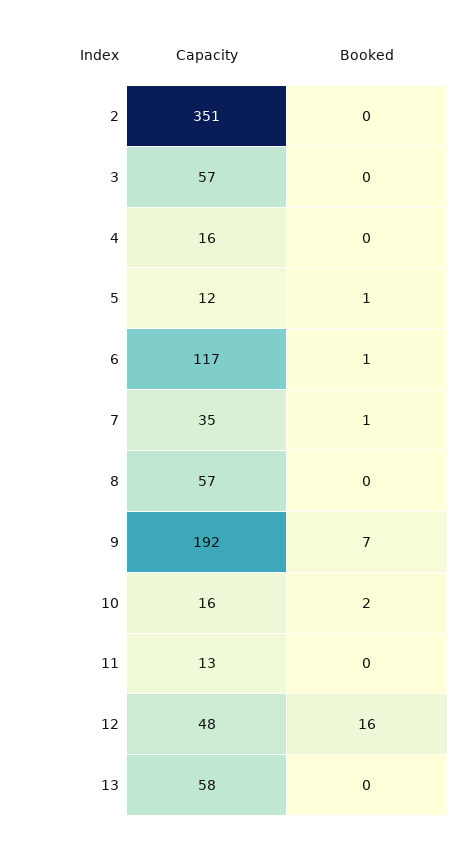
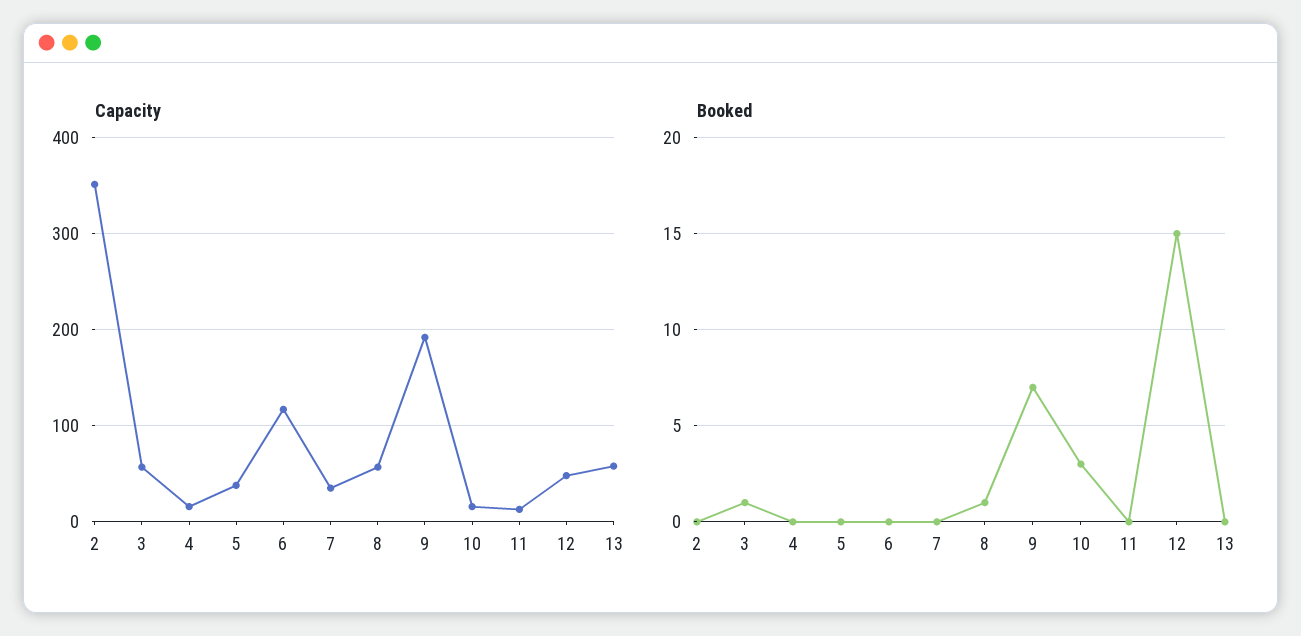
Booked, 3: 0 -> 1
Capacity, 5: 12 -> 40
Booked, 5: 1 -> 0
Booked, 6: 1 -> 0
Booked, 7: 1 -> 0
Booked, 8: 0 -> 1
Booked, 10: 2 -> 3
Booked, 12: 16 -> 15

